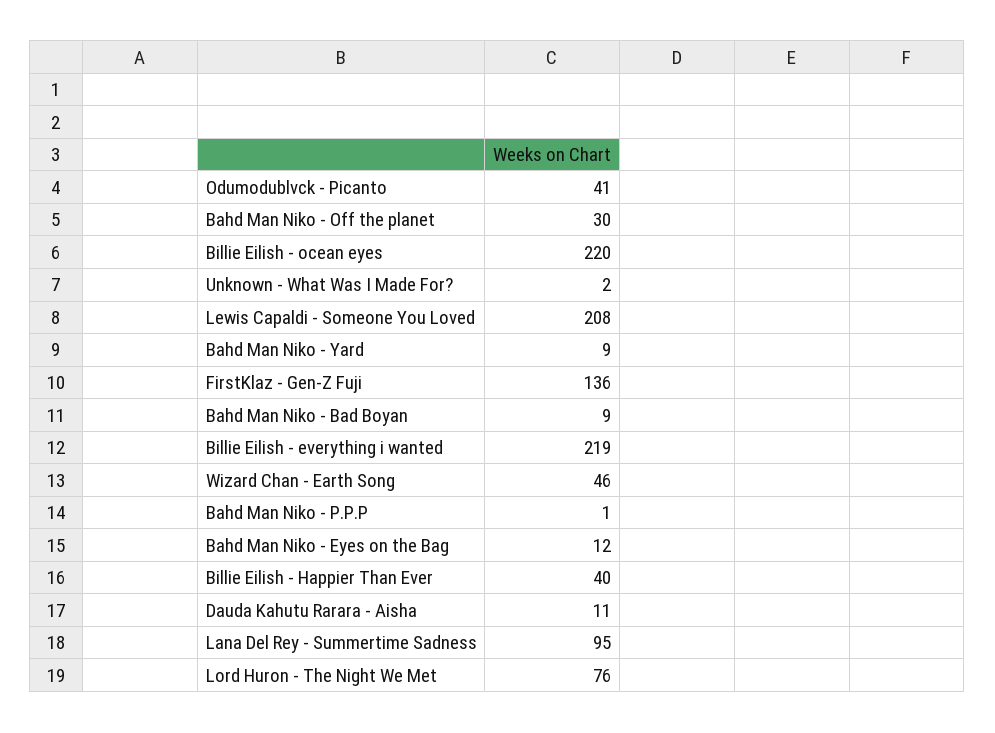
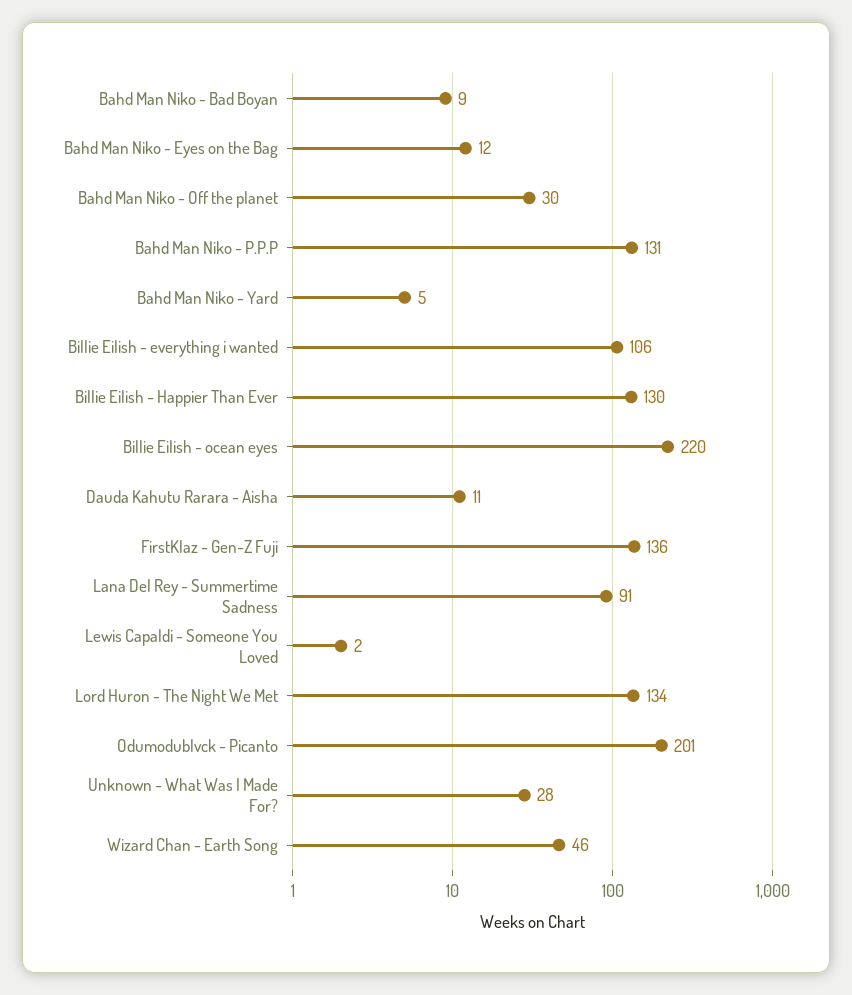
Odumodublvck - Picanto: 41 -> 201
Unknown - What Was I Made For?: 2 -> 28
Lewis Capaldi - Someone You Loved: 208 -> 2
Bahd Man Niko - Yard: 9 -> 5
Billie Eilish - everything i wanted: 219 -> 106
Bahd Man Niko - P.P.P: 1 -> 131
Billie Eilish - Happier Than Ever: 40 -> 130
Lana Del Rey - Summertime Sadness: 95 -> 91
Lord Huron - The Night We Met: 76 -> 134

